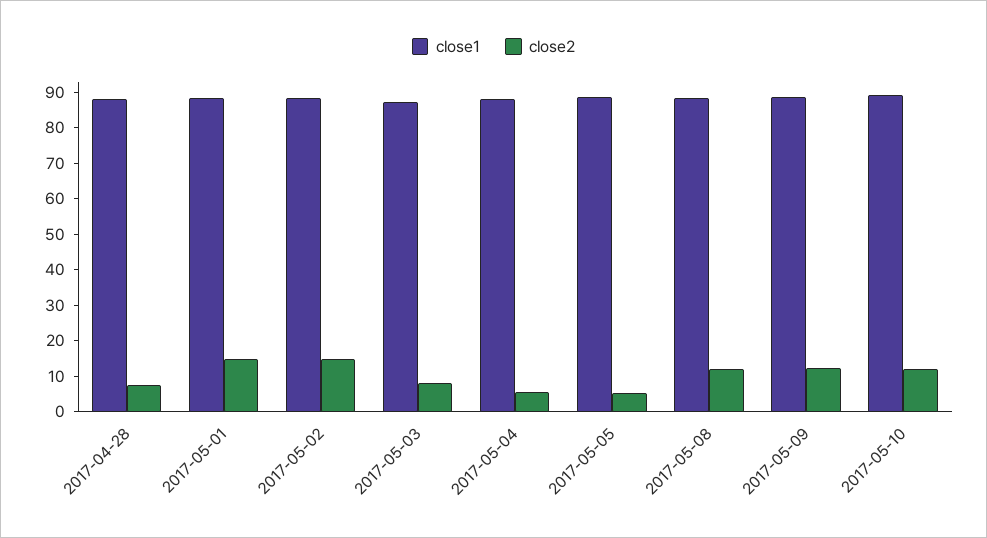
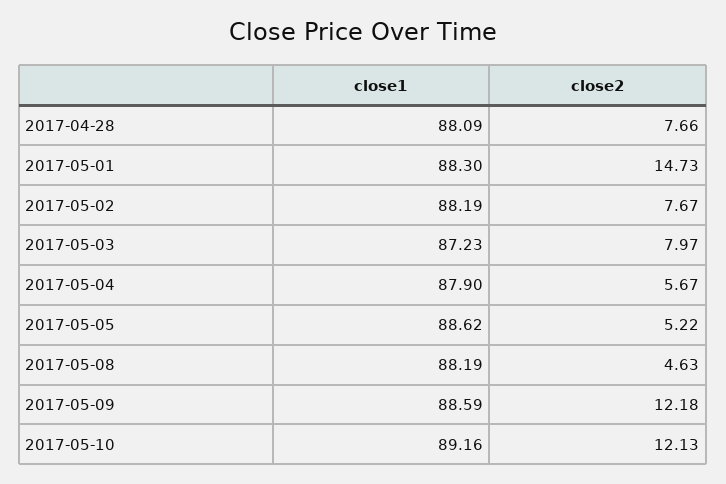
close2, 2017-05-02: 15 -> 7.67
close2, 2017-05-08: 12.5 -> 4.63

